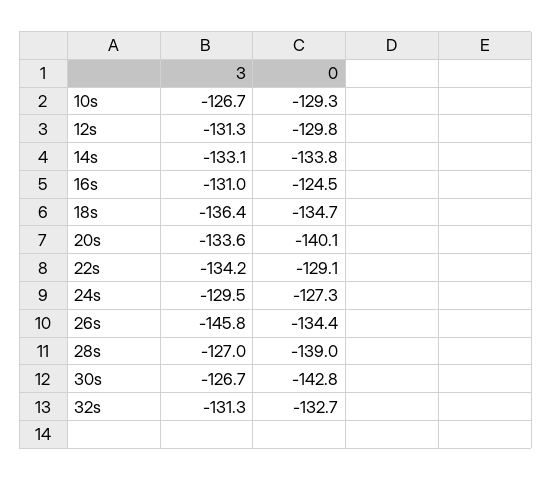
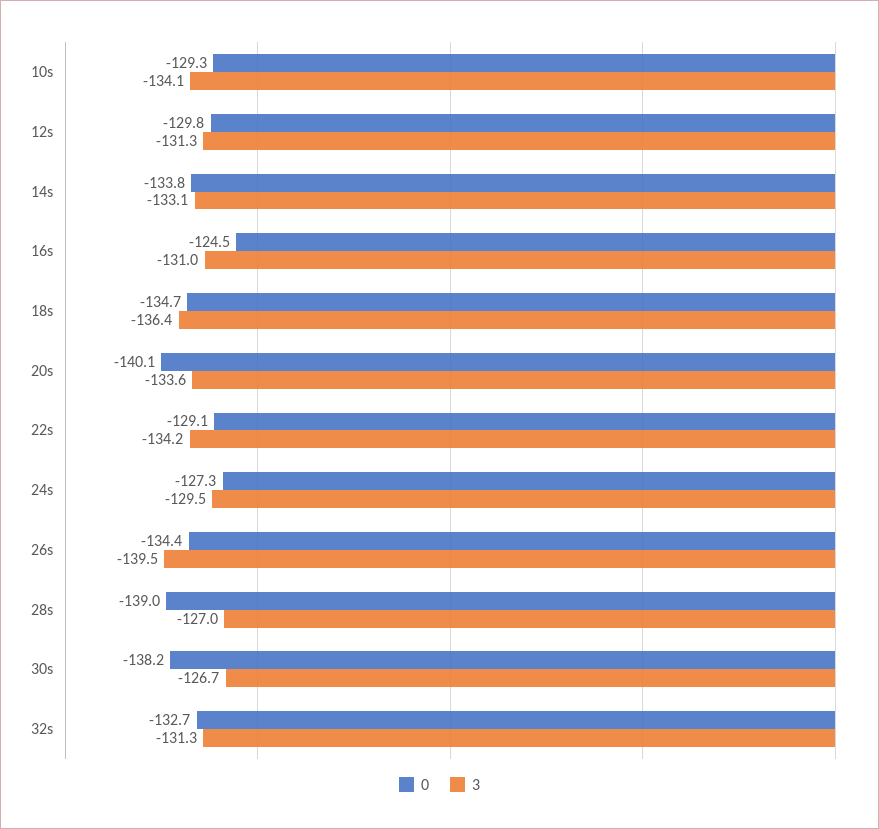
3, 10s: -126.7 -> -134.1
3, 26s: -145.8 -> -139.5
0, 30s: -142.8 -> -138.2

